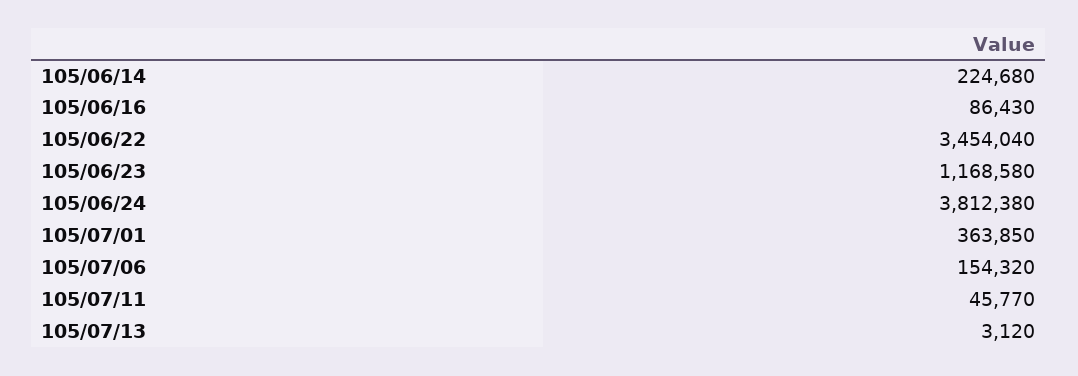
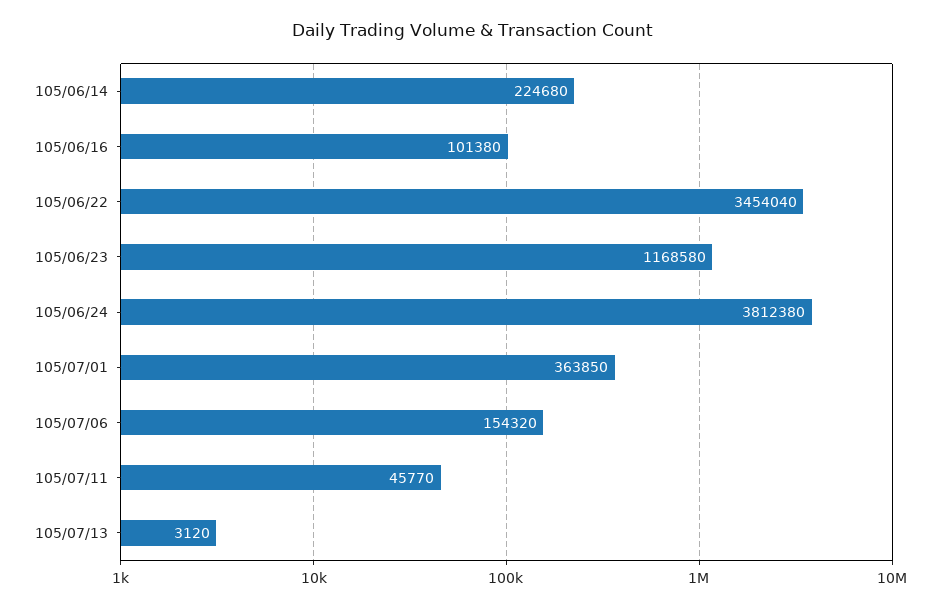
105/06/16: 86430 -> 101380

